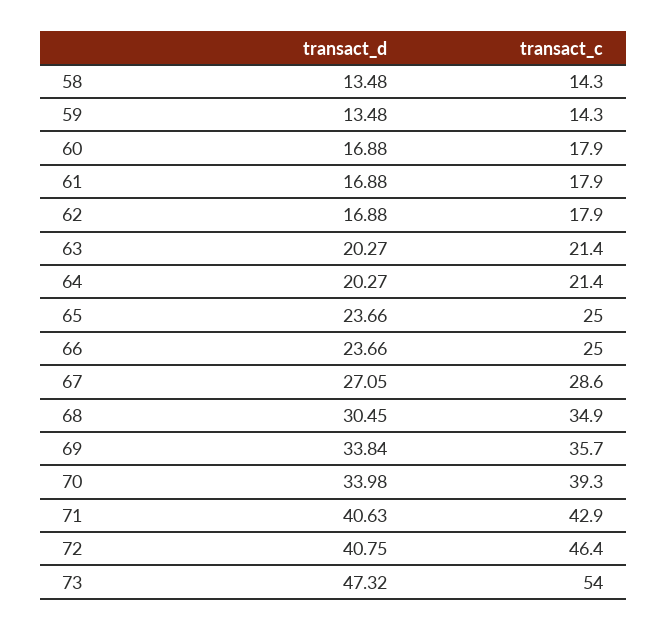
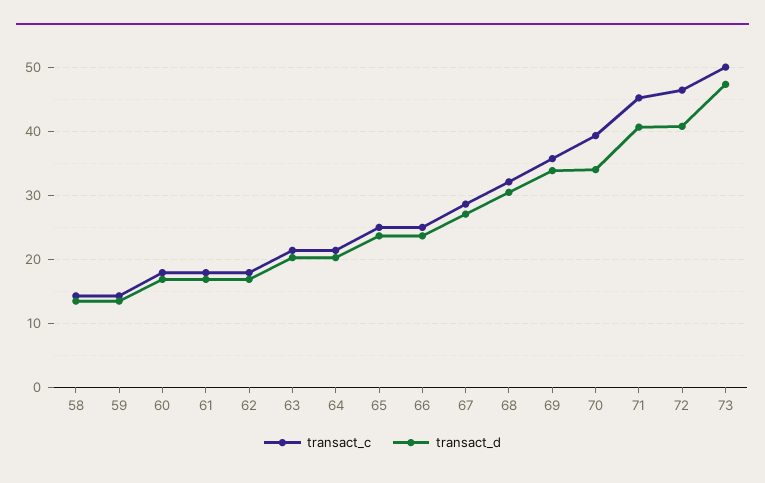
transact_c, 68: 34.9 -> 32
transact_c, 71: 42.9 -> 45
transact_c, 73: 54 -> 50

